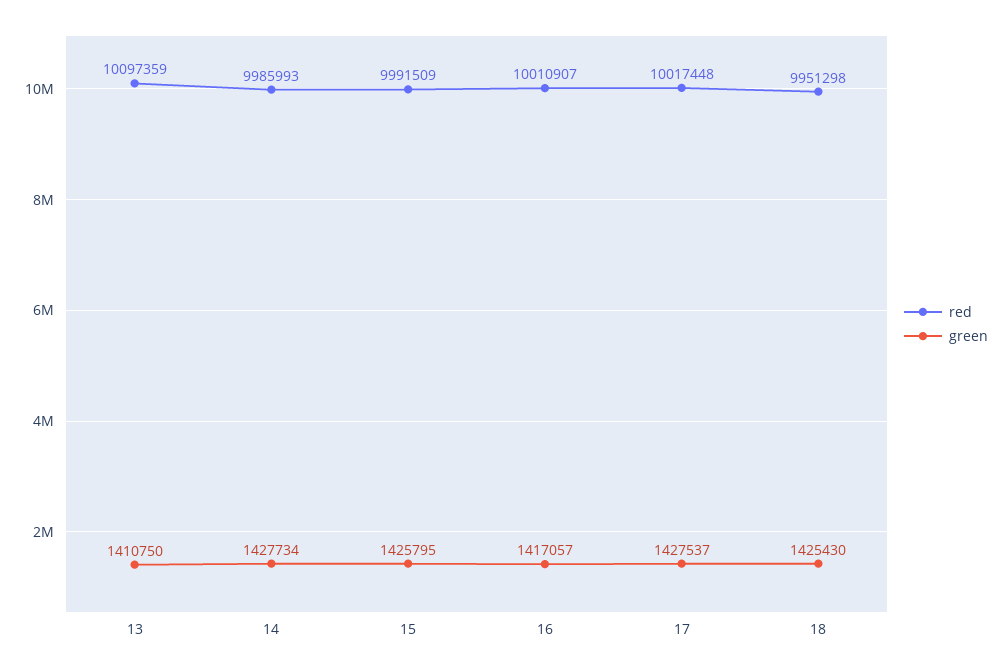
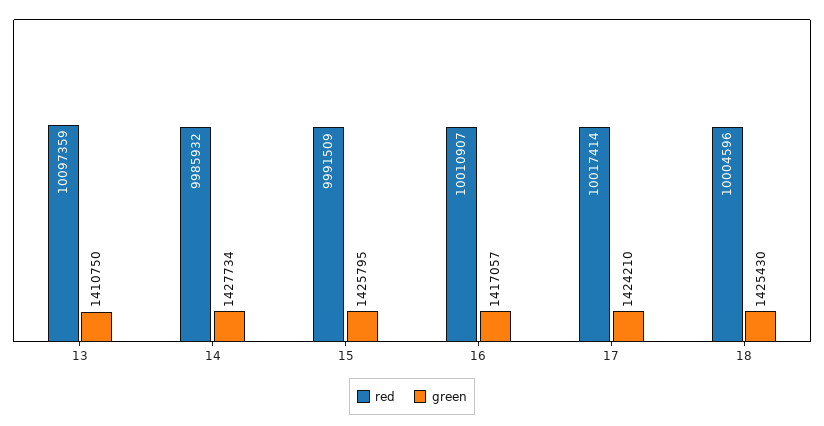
red, 14: 9985993 -> 9985932
red, 17: 10017448 -> 10017414
green, 17: 1427537 -> 1424210
red, 18: 9951298 -> 10004596

